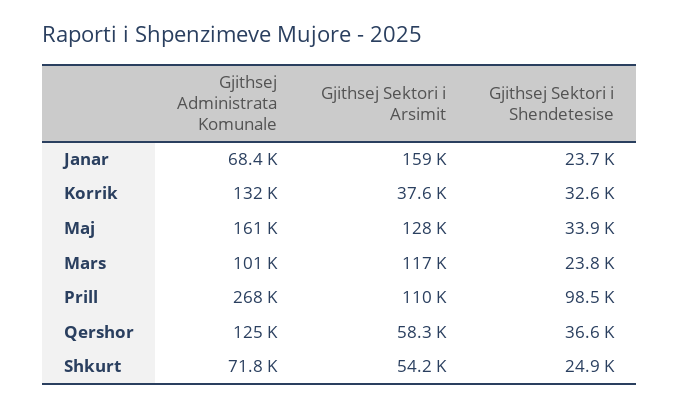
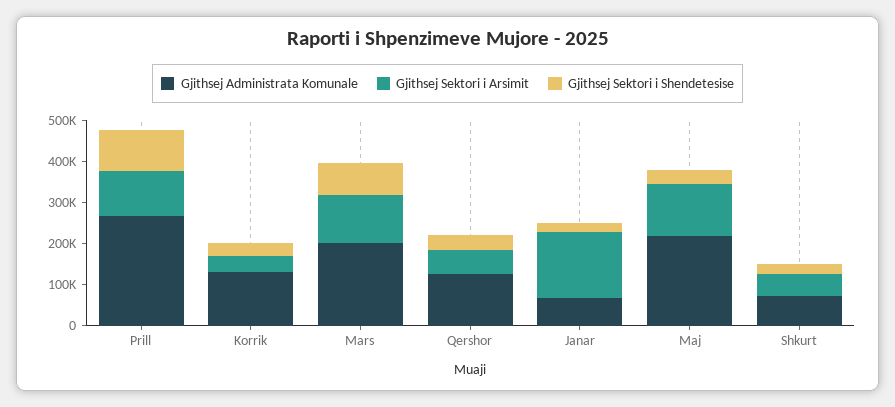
Gjithsej Administrata Komunale, Maj: 161000 -> 220000
Gjithsej Administrata Komunale, Mars: 101000 -> 200000
Gjithsej Sektori i Shendetesise, Mars: 23800 -> 80000

